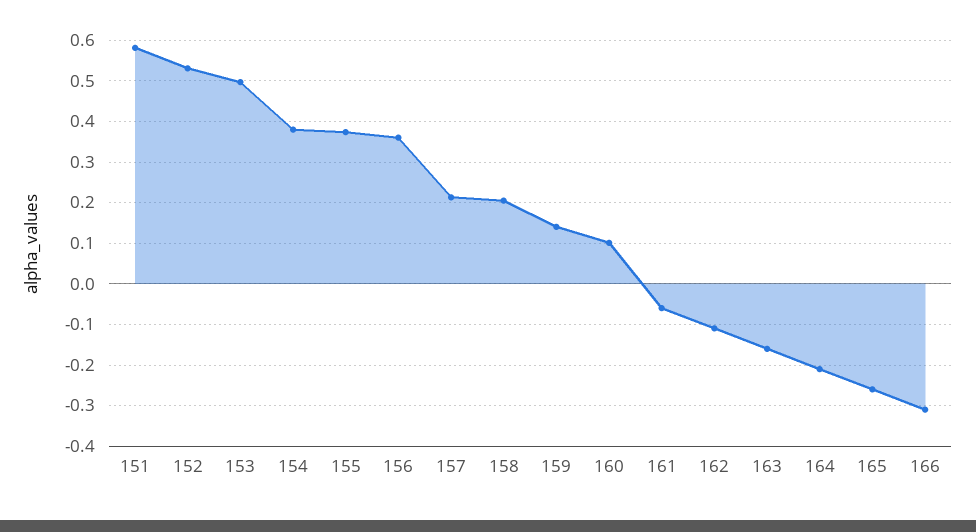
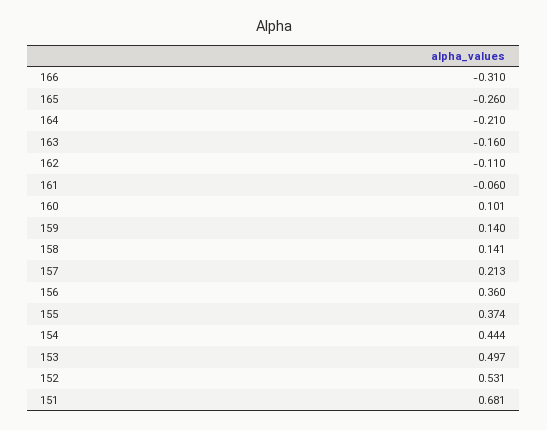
151: 0.58 -> 0.681
154: 0.38 -> 0.444
158: 0.2 -> 0.141

